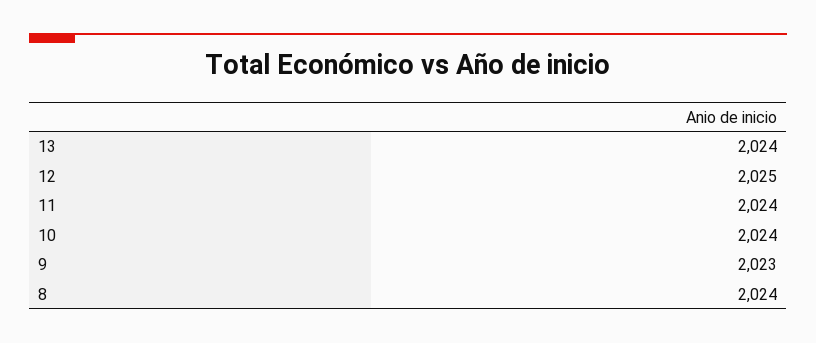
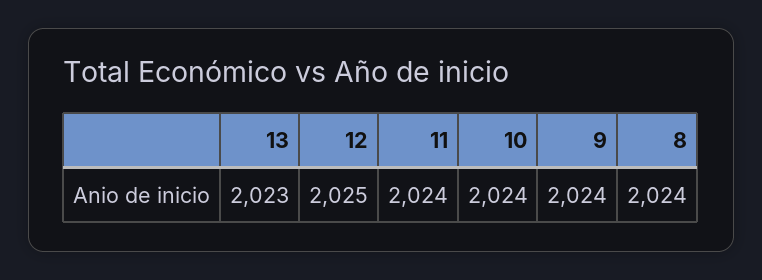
13: 2024 -> 2023
9: 2023 -> 2024

